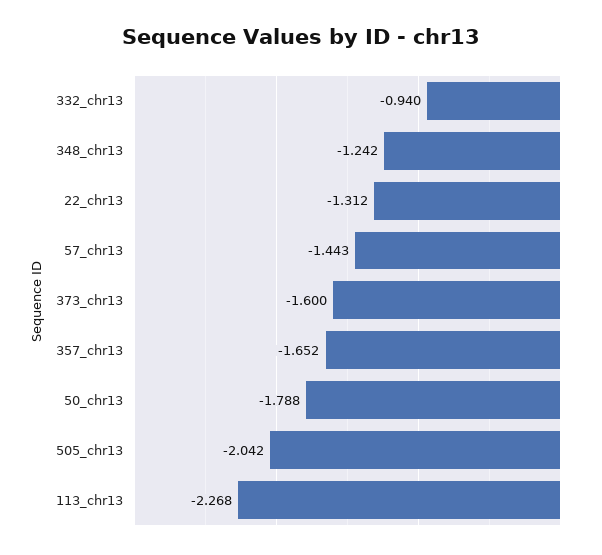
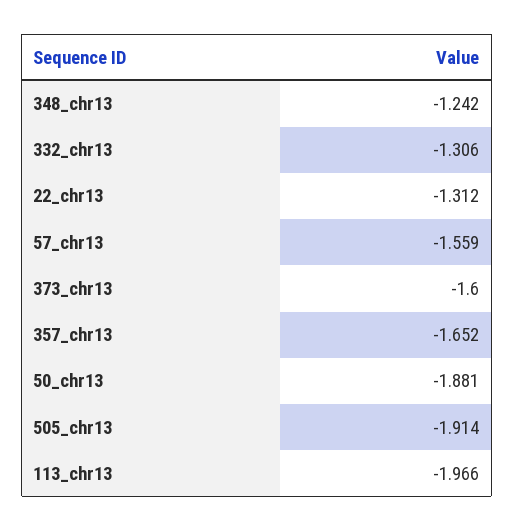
332_chr13: -0.94 -> -1.306
57_chr13: -1.443 -> -1.559
50_chr13: -1.788 -> -1.881
505_chr13: -2.042 -> -1.914
113_chr13: -2.268 -> -1.966

